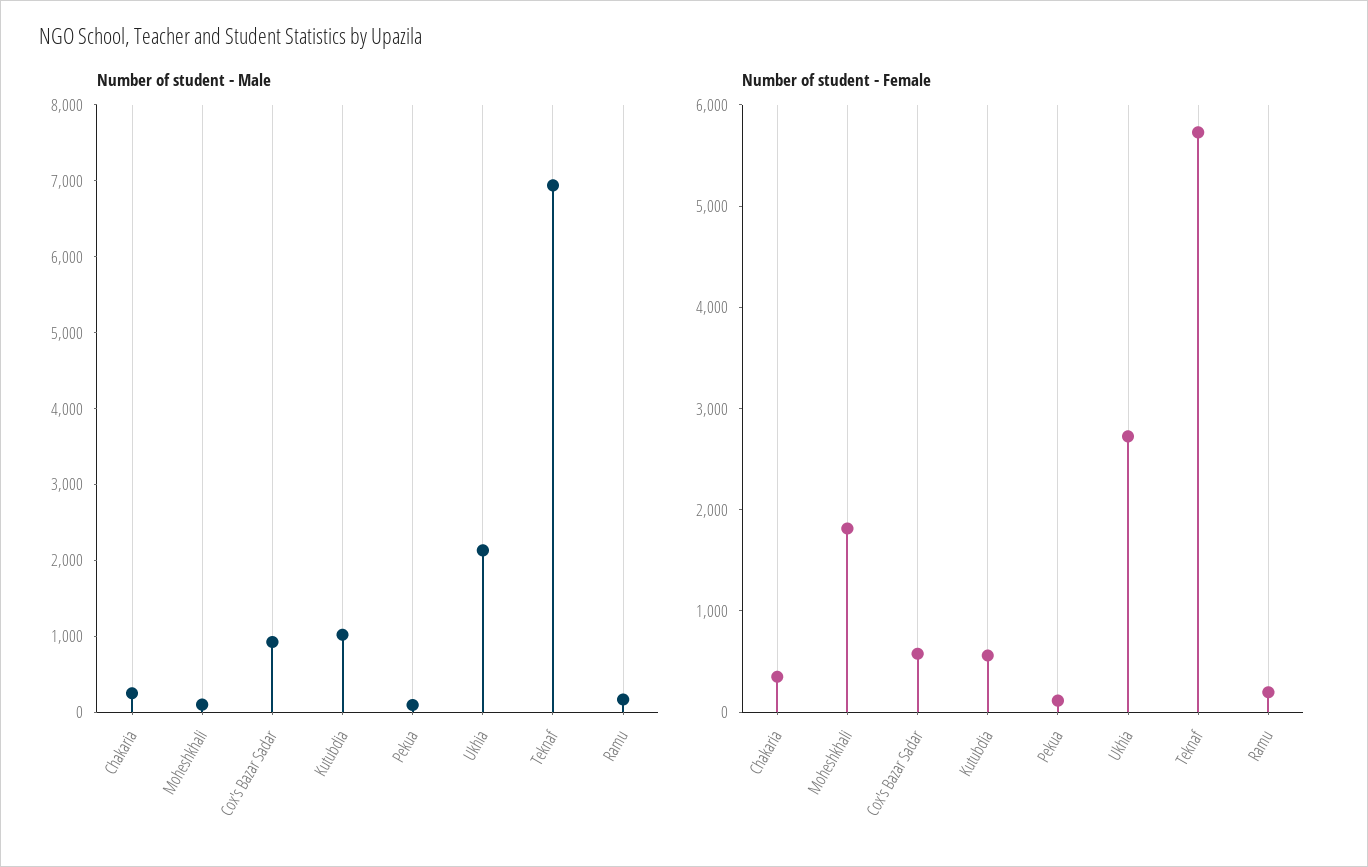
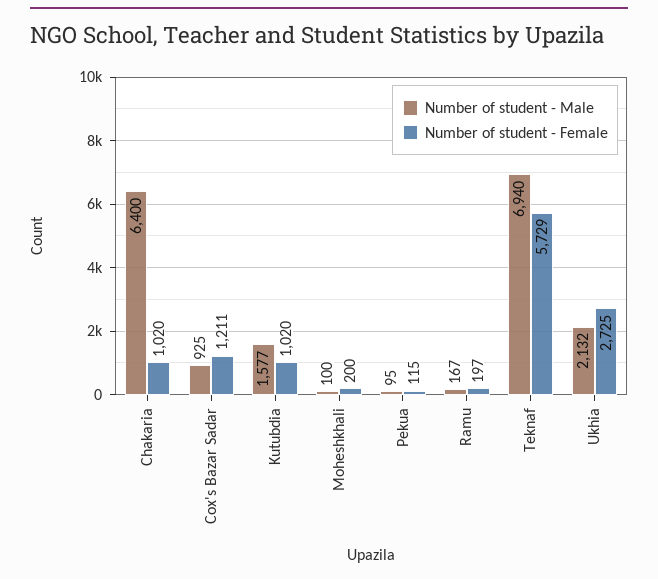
Number of student - Male, Chakaria: 200 -> 6400
Number of student - Male, Kutubdia: 1000 -> 1577
Number of student - Female, Chakaria: 400 -> 1020
Number of student - Female, Moheshkhali: 1800 -> 200
Number of student - Female, Cox's Bazar Sadar: 600 -> 1211
Number of student - Female, Kutubdia: 600 -> 1020

